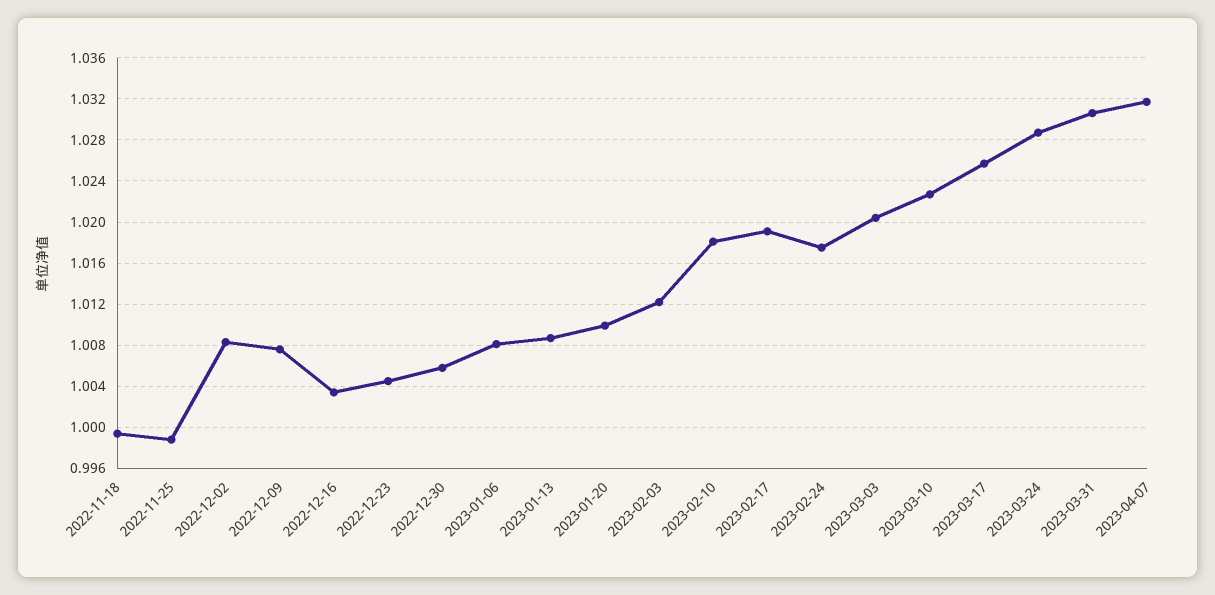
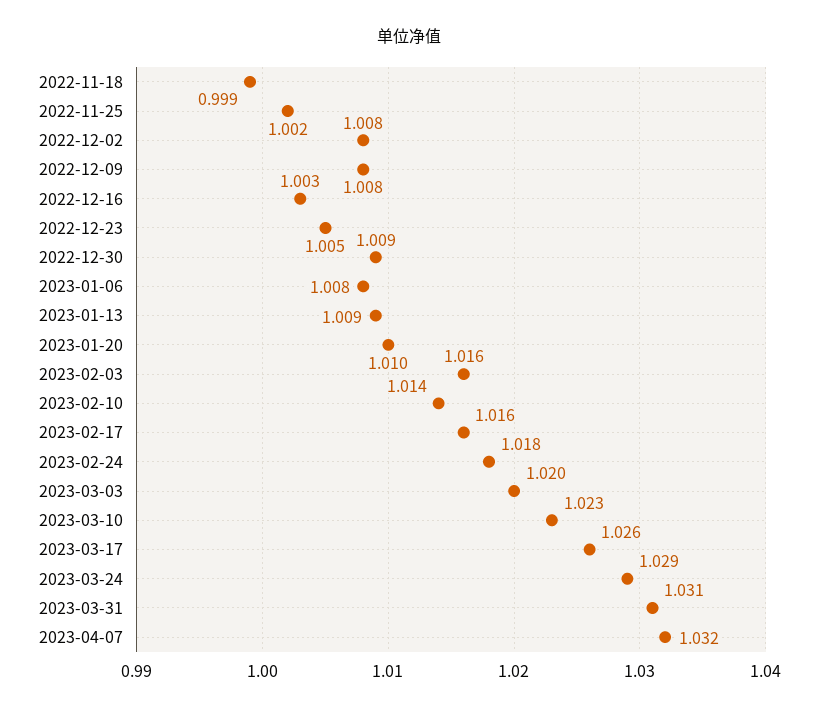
2022-11-25: 0.999 -> 1.002
2022-12-30: 1.006 -> 1.009
2023-02-03: 1.012 -> 1.016
2023-02-10: 1.018 -> 1.014
2023-02-17: 1.019 -> 1.016

